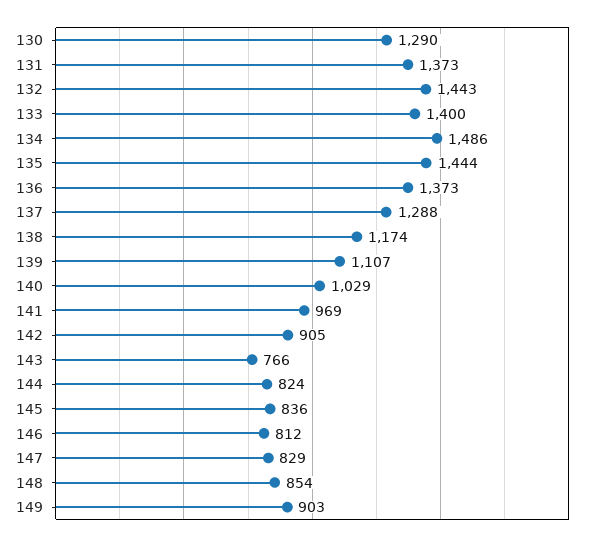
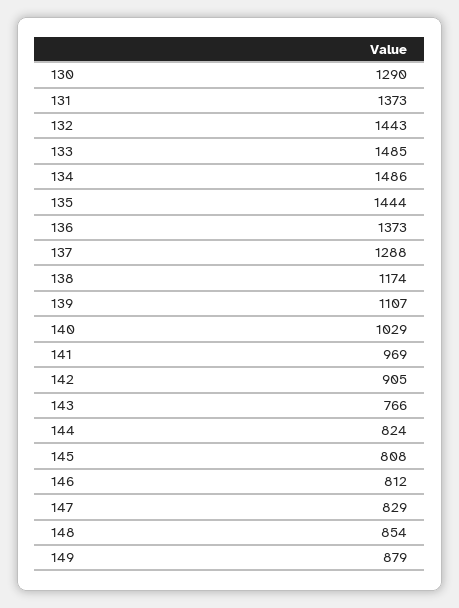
133: 1400 -> 1485
145: 836 -> 808
149: 903 -> 879

